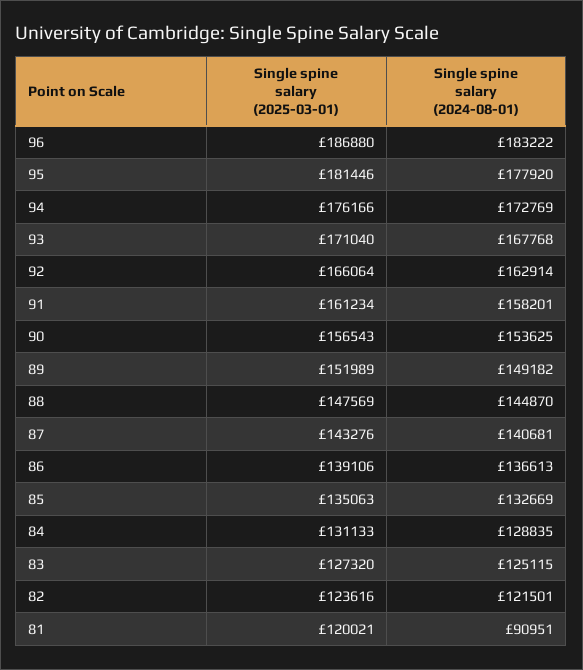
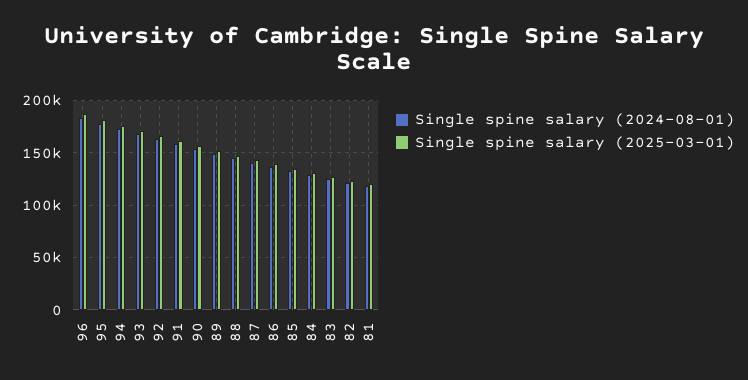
Single spine salary (2024-08-01), 81: 90951 -> 120000

